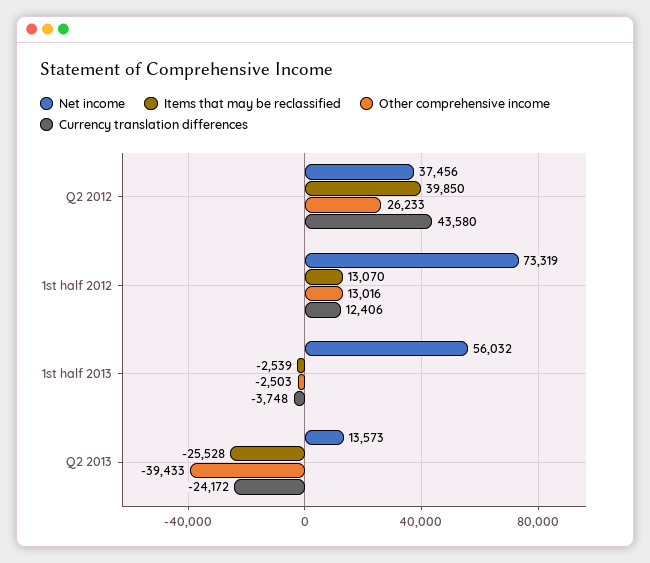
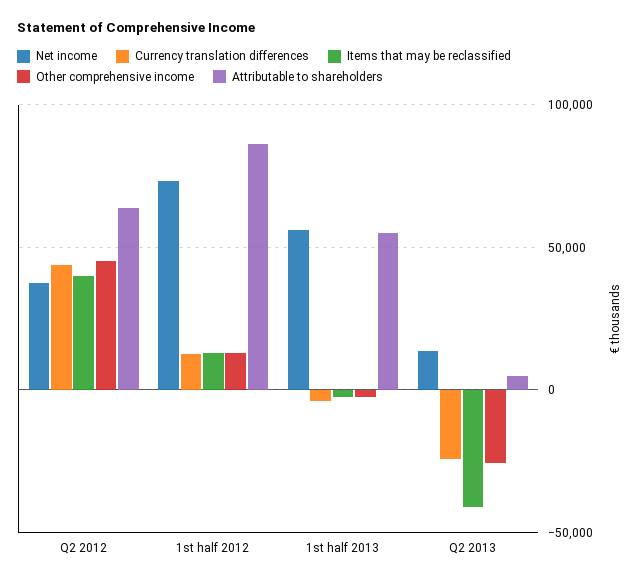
Other comprehensive income, Q2 2012: 26233 -> 45000
Items that may be reclassified, Q2 2013: -25528 -> -40000
Other comprehensive income, Q2 2013: -39433 -> -25000
Attributable to shareholders, Q2 2012: none -> 65000
Attributable to shareholders, 1st half 2012: none -> 85000
Attributable to shareholders, 1st half 2013: none -> 55000
Attributable to shareholders, Q2 2013: none -> 5000

